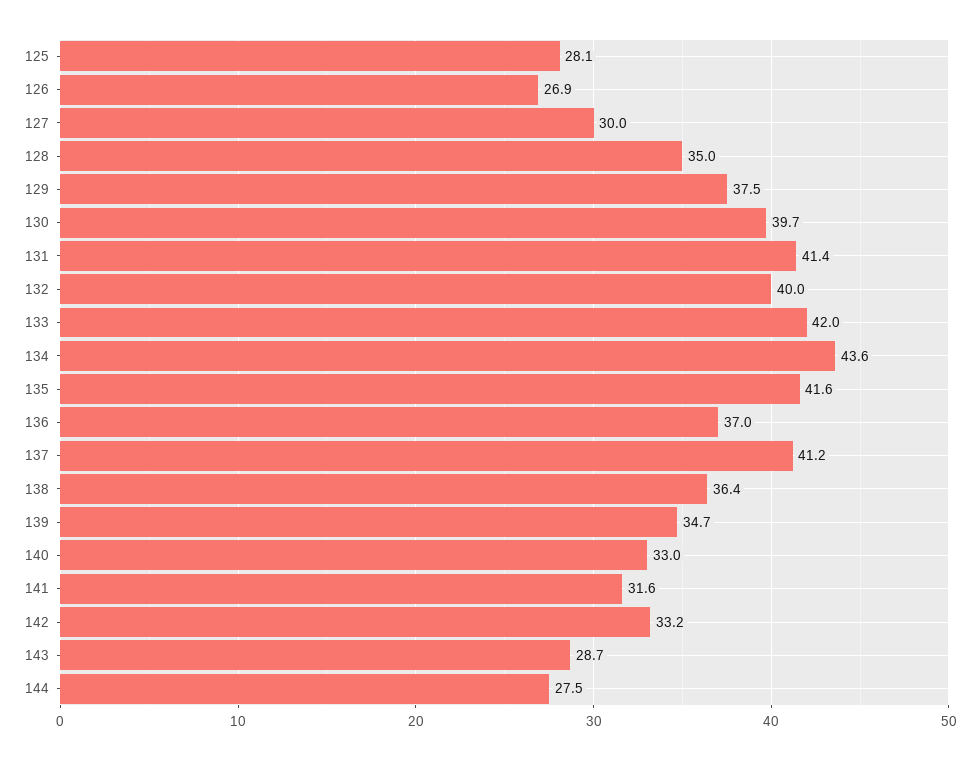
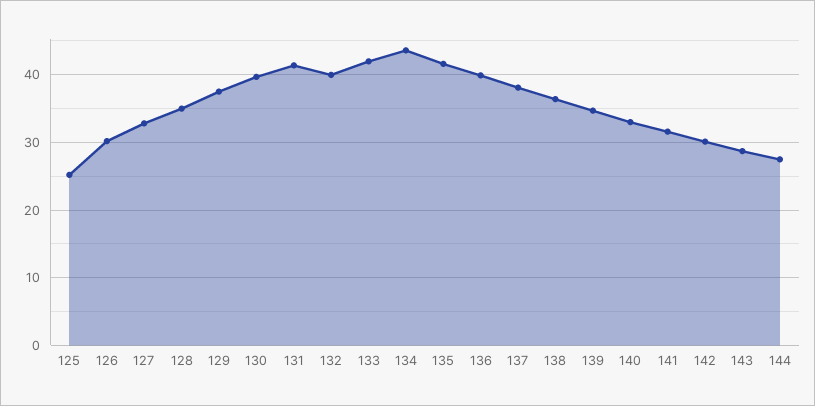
125: 28.1 -> 25
126: 26.9 -> 30
127: 30 -> 33
136: 37 -> 40
137: 41.2 -> 38
142: 33.2 -> 30

